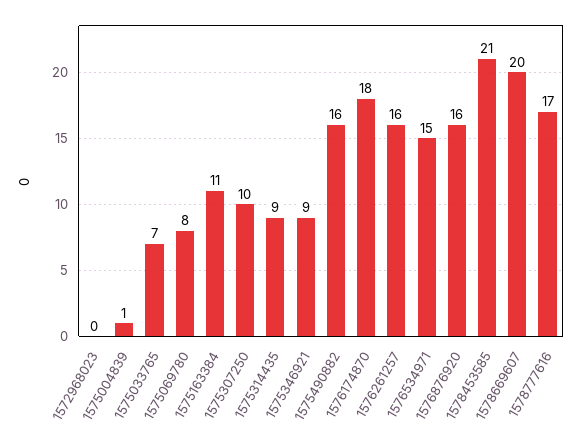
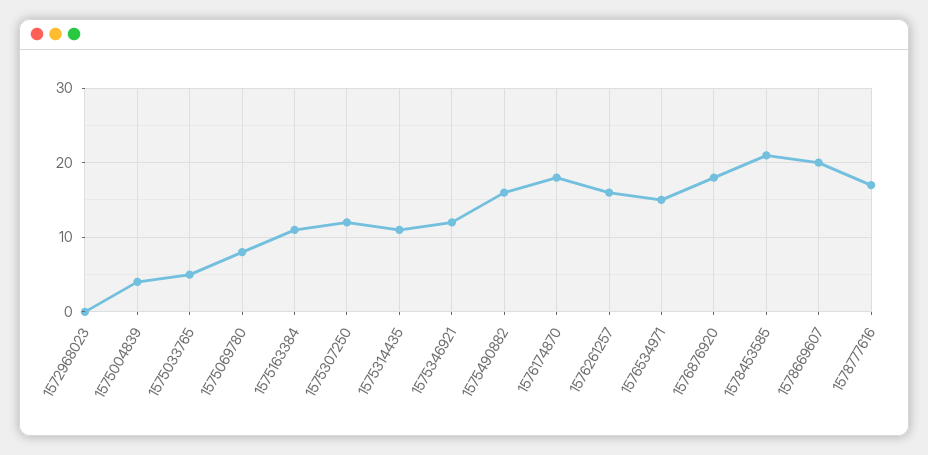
1575004839: 1 -> 4
1575033765: 7 -> 5
1575307250: 10 -> 12
1575314435: 9 -> 11
1575346921: 9 -> 12
1576876920: 16 -> 18

